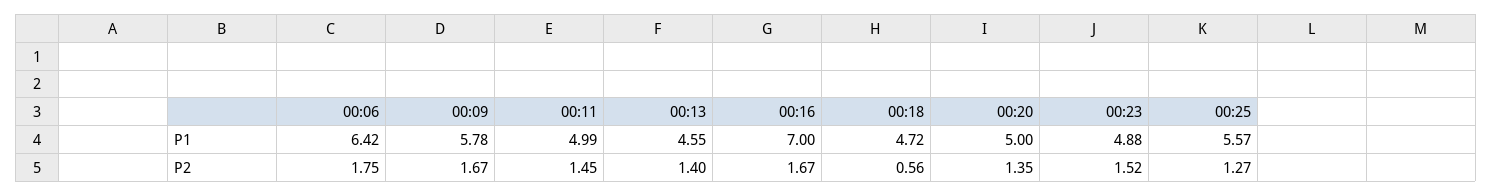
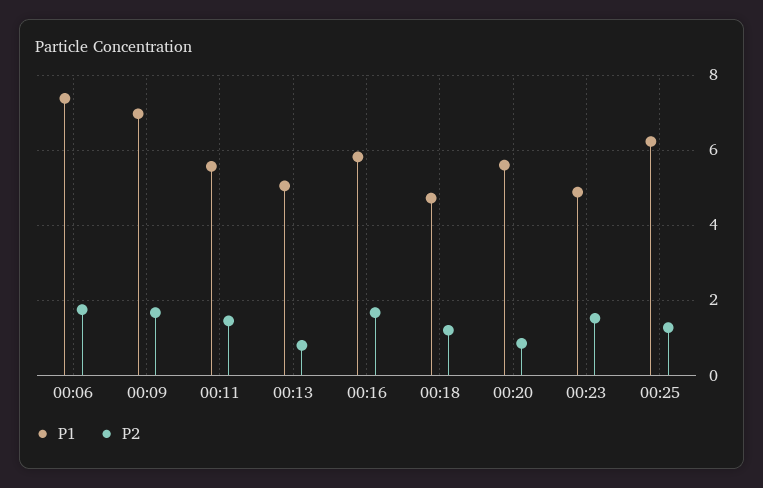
P1, 00:06: 6.42 -> 7.4
P1, 00:09: 5.78 -> 7
P1, 00:11: 4.99 -> 5.6
P1, 00:13: 4.55 -> 5
P1, 00:16: 7 -> 5.8
P1, 00:20: 5 -> 5.6
P1, 00:25: 5.57 -> 6.2
P2, 00:13: 1.4 -> 0.8
P2, 00:18: 0.56 -> 1.2
P2, 00:20: 1.35 -> 0.8

